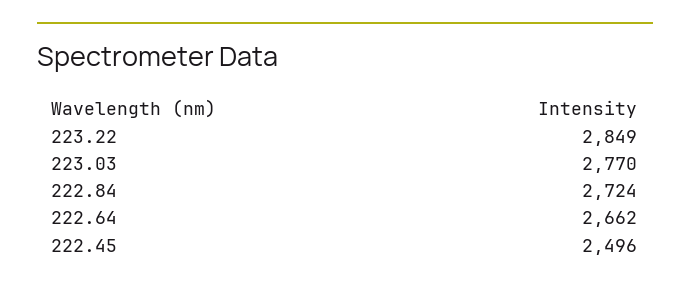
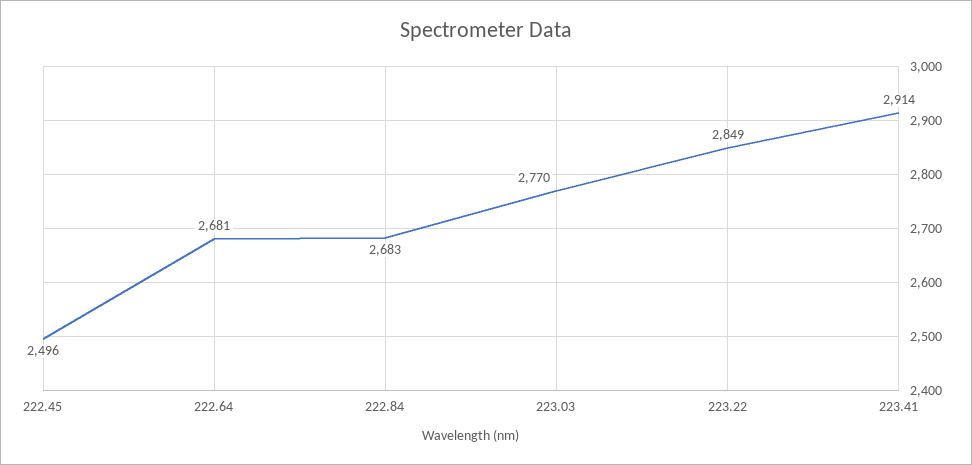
222.84: 2724 -> 2683
222.64: 2662 -> 2681
223.41: none -> 2914

